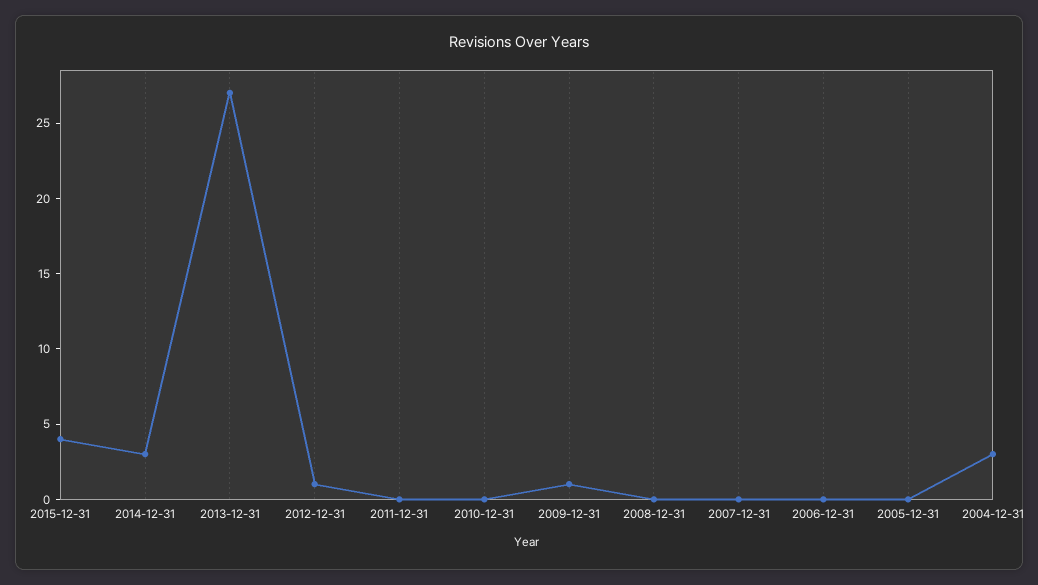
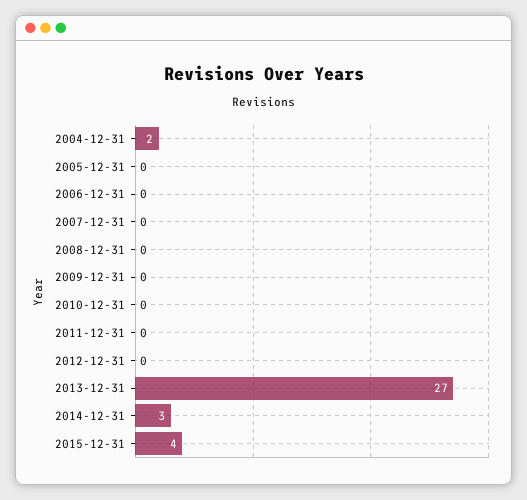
2012-12-31: 1 -> 0
2009-12-31: 1 -> 0
2004-12-31: 3 -> 2

